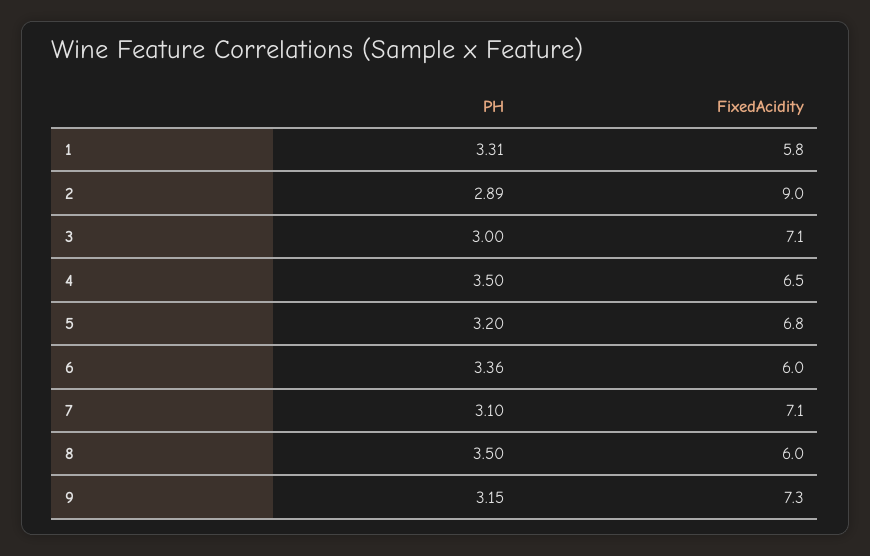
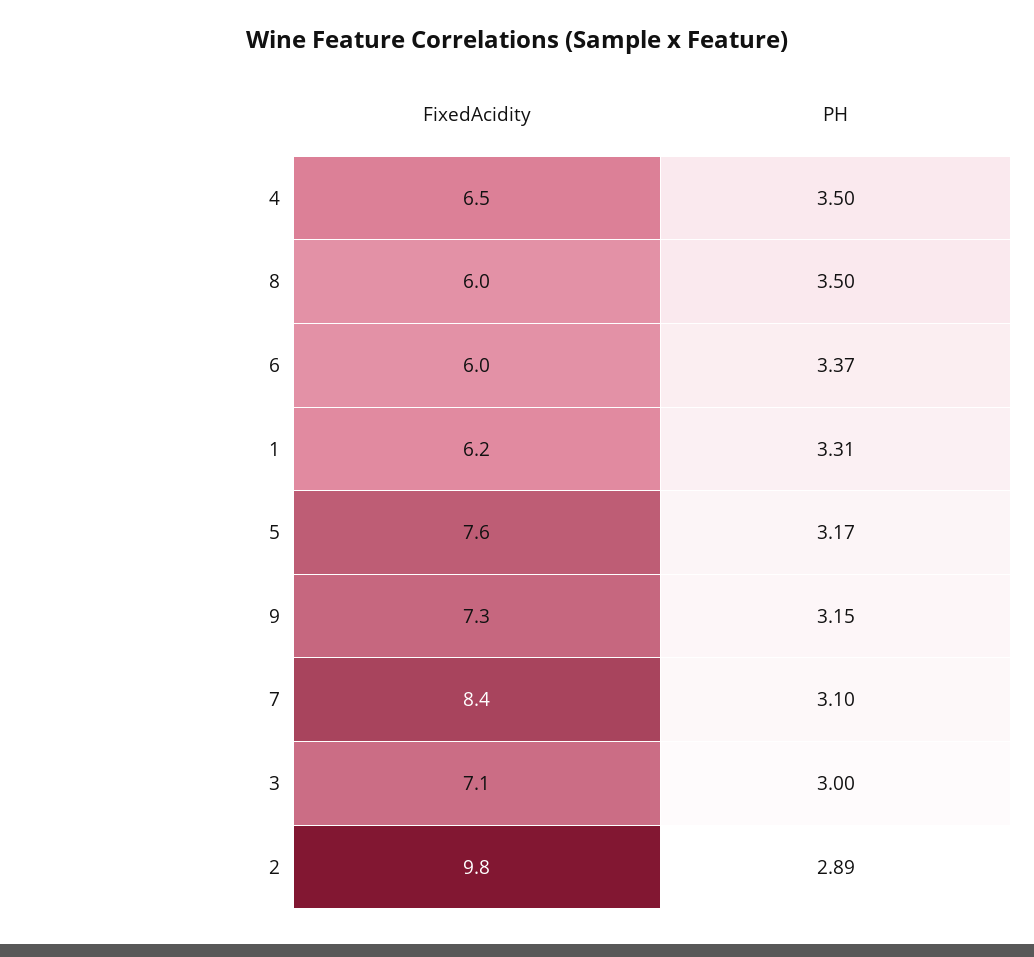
FixedAcidity, 1: 5.8 -> 6.2
FixedAcidity, 2: 9 -> 9.8
PH, 5: 3.2 -> 3.17
FixedAcidity, 5: 6.8 -> 7.6
PH, 6: 3.36 -> 3.37
FixedAcidity, 7: 7.1 -> 8.4

